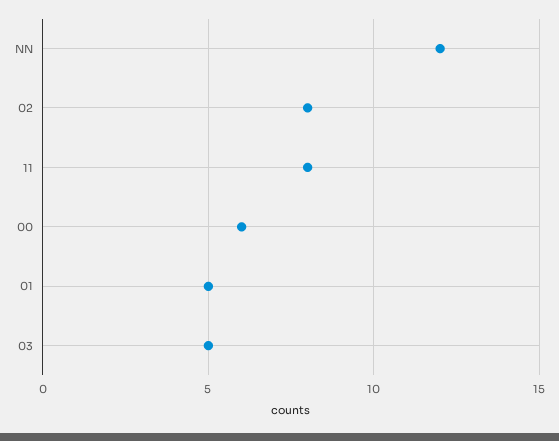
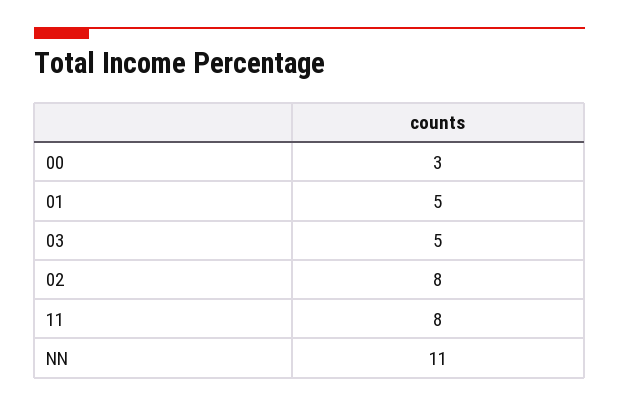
NN: 12 -> 11
00: 6 -> 3

